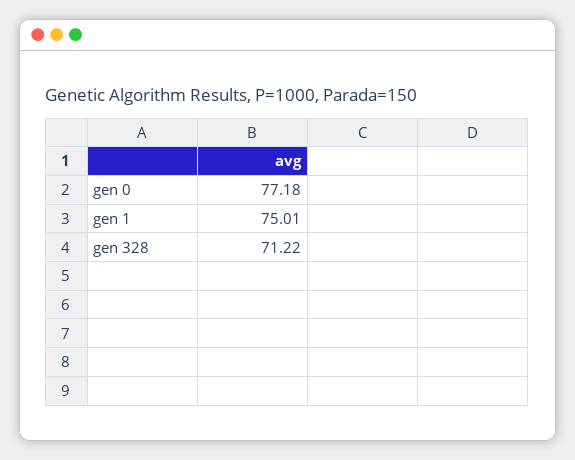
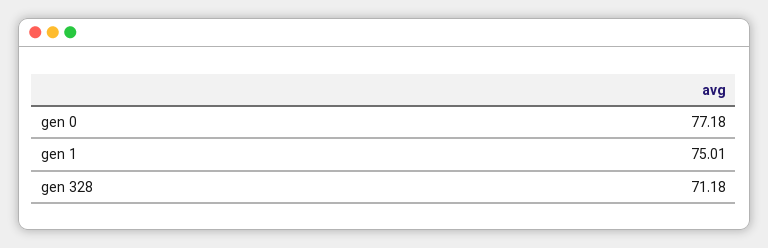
gen 328: 71.22 -> 71.18

